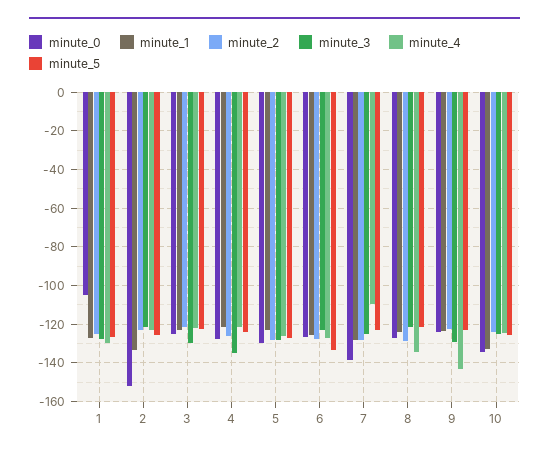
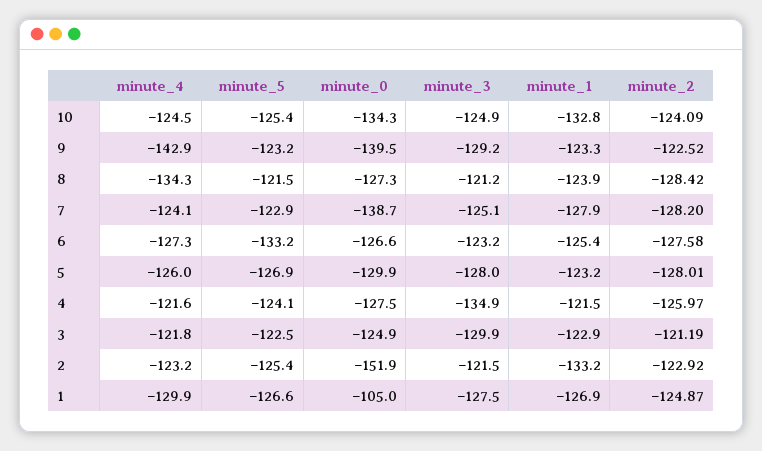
minute_4, 7: -110 -> -124.1
minute_0, 9: -125 -> -139.5

